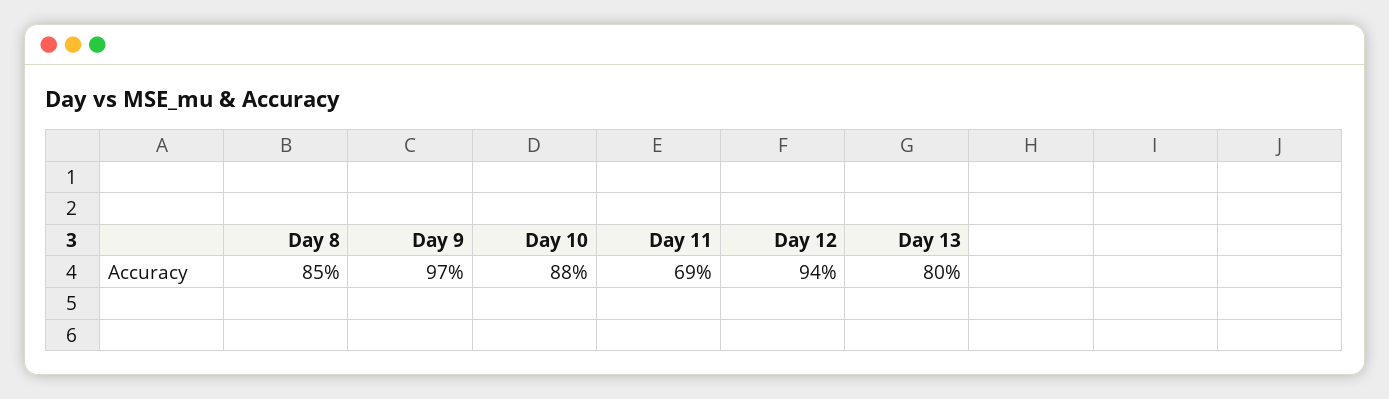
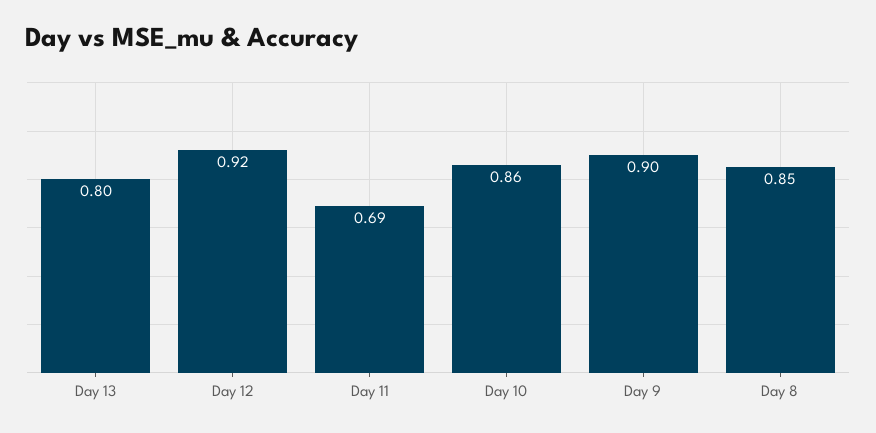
Day 9: 0.97 -> 0.9
Day 10: 0.88 -> 0.86
Day 12: 0.94 -> 0.92

